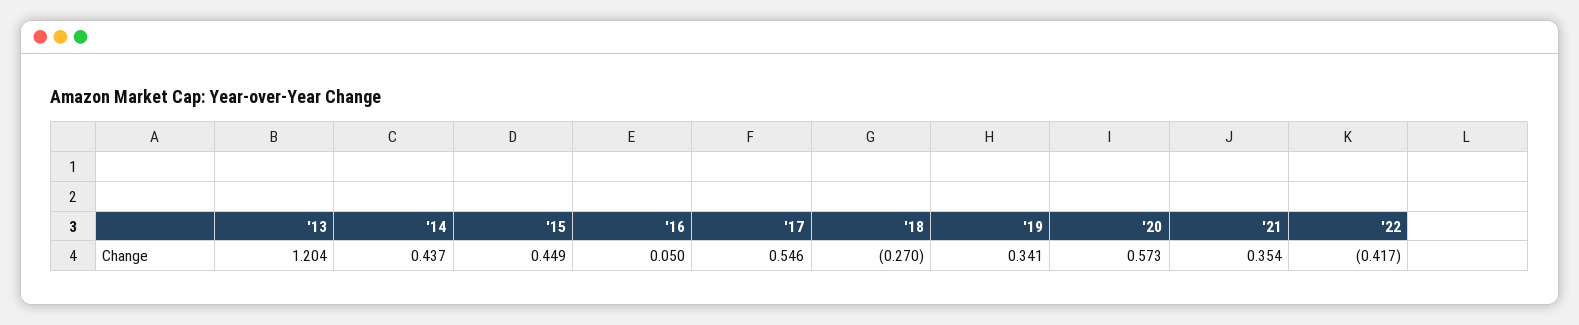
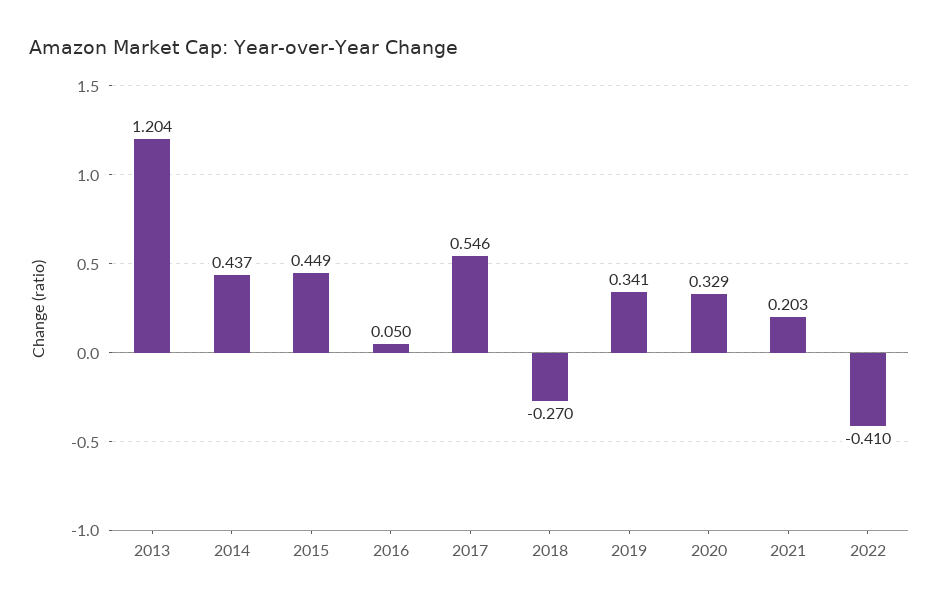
'20: 0.573 -> 0.329
'21: 0.354 -> 0.203
'22: -0.417 -> -0.41

